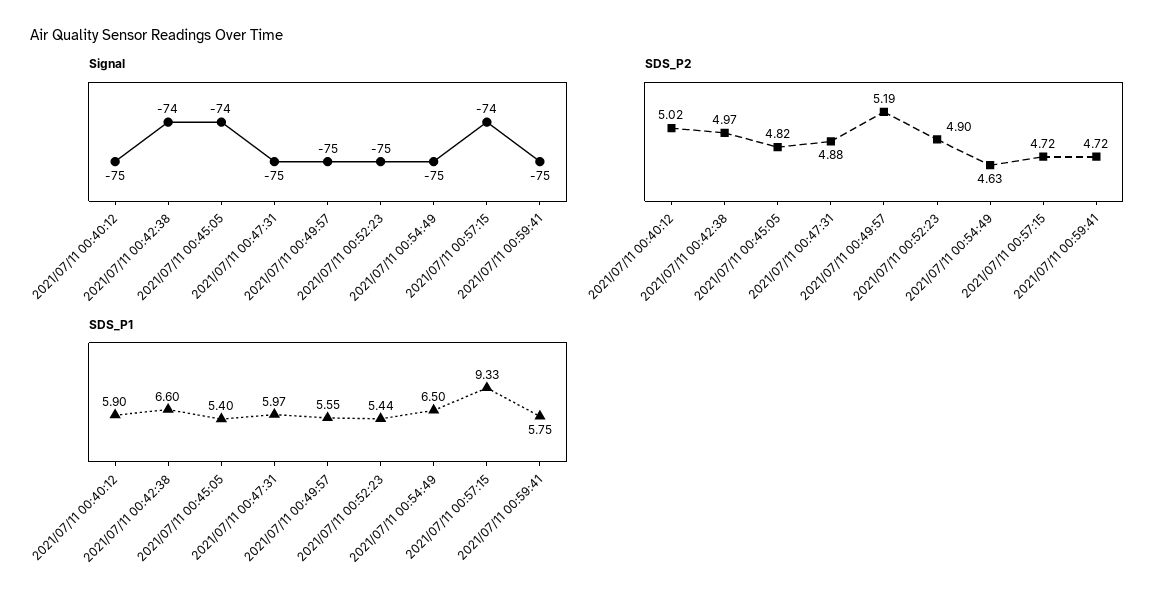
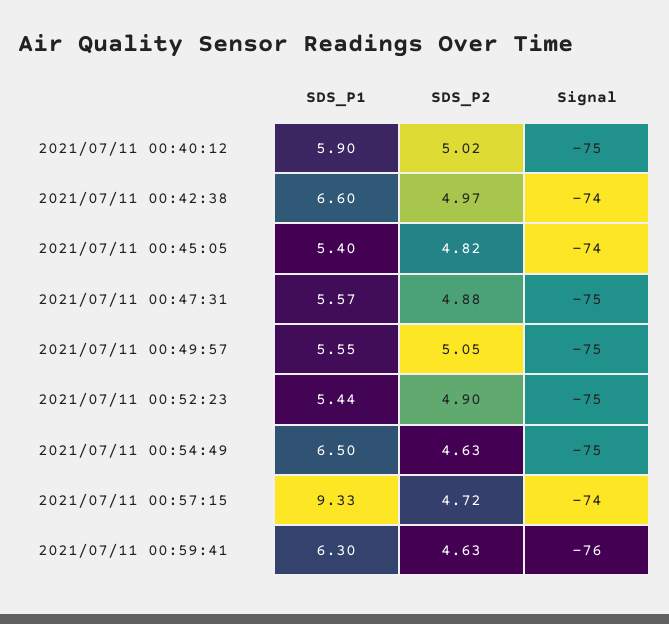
Signal, 2021/07/11 00:59:41: -75 -> -76
SDS_P2, 2021/07/11 00:49:57: 5.19 -> 5.05
SDS_P2, 2021/07/11 00:59:41: 4.72 -> 4.63
SDS_P1, 2021/07/11 00:47:31: 5.97 -> 5.57
SDS_P1, 2021/07/11 00:59:41: 5.75 -> 6.3

